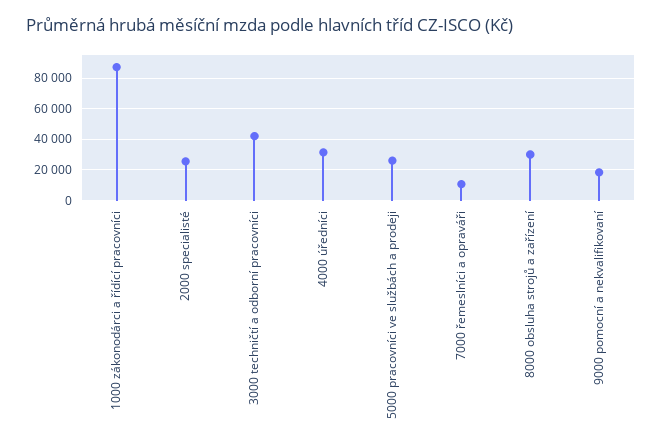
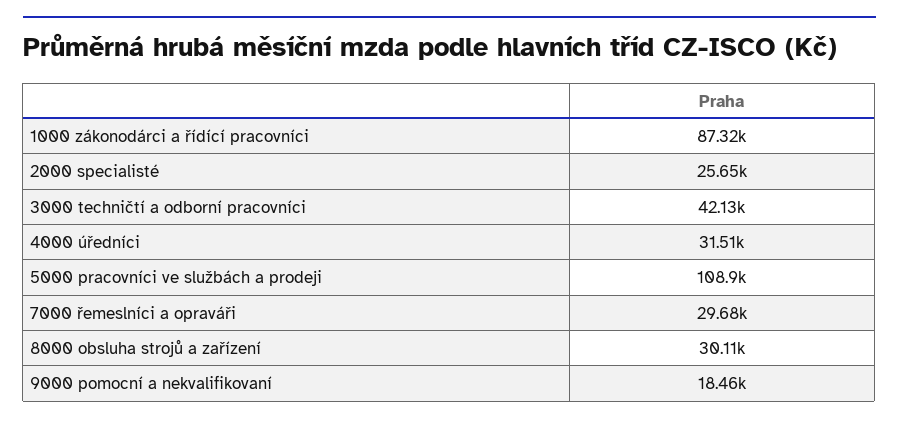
5000 pracovníci ve službách a prodeji: 25000 -> 108900
7000 řemeslníci a opraváři: 10000 -> 29680

